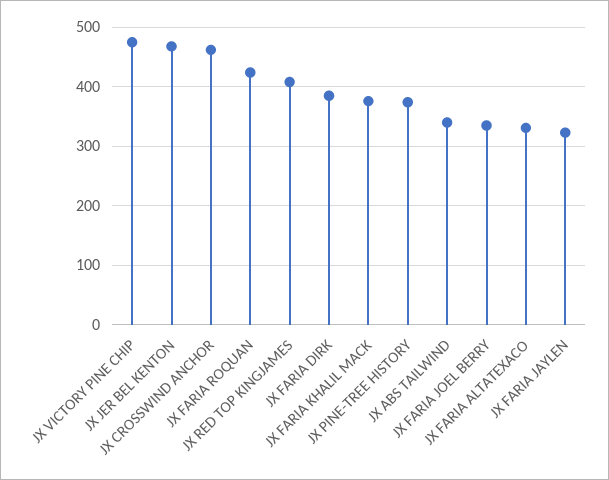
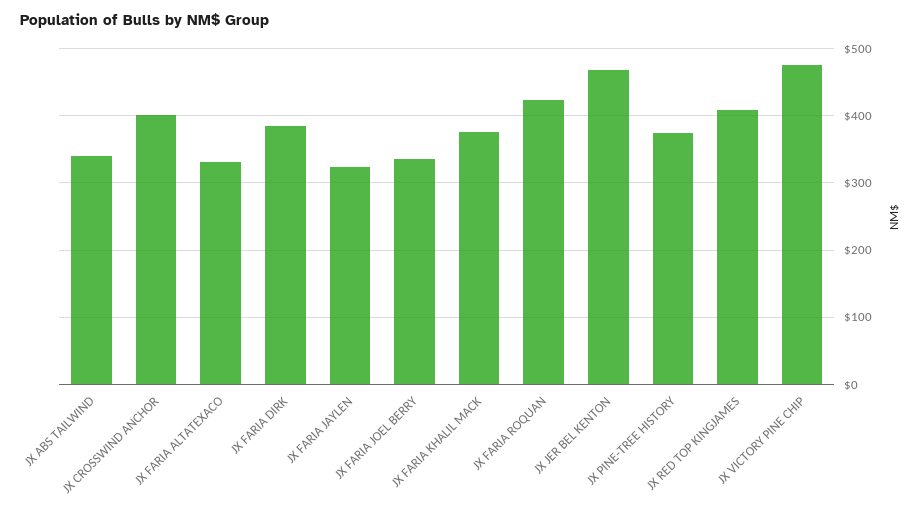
JX CROSSWIND ANCHOR: 460 -> 400

